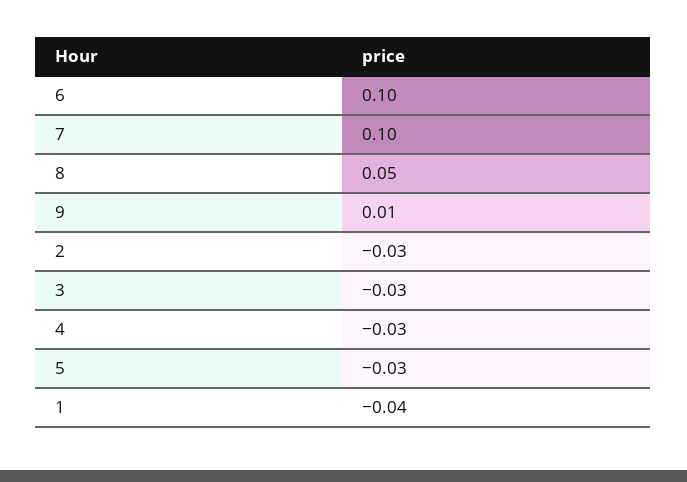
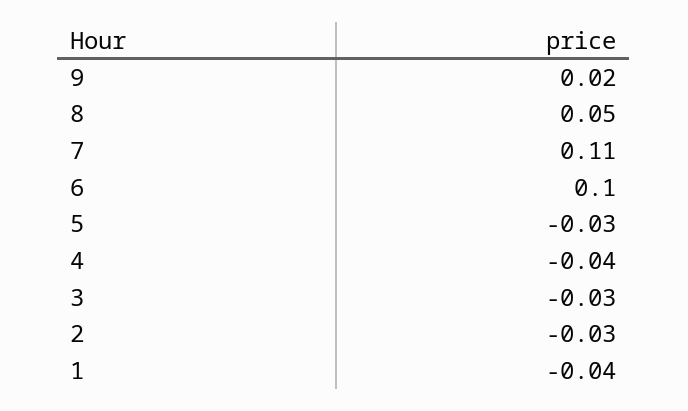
7: 0.1 -> 0.11
9: 0.01 -> 0.02
4: -0.03 -> -0.04

